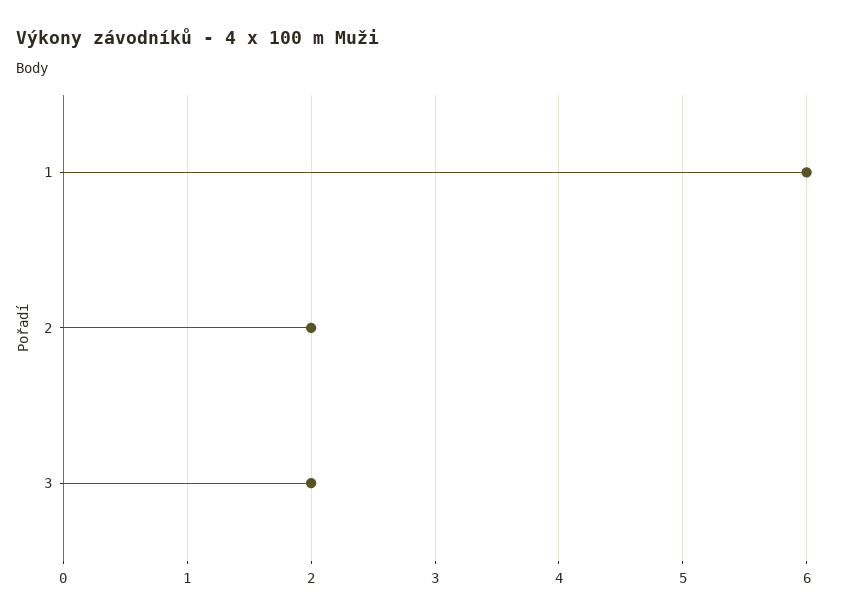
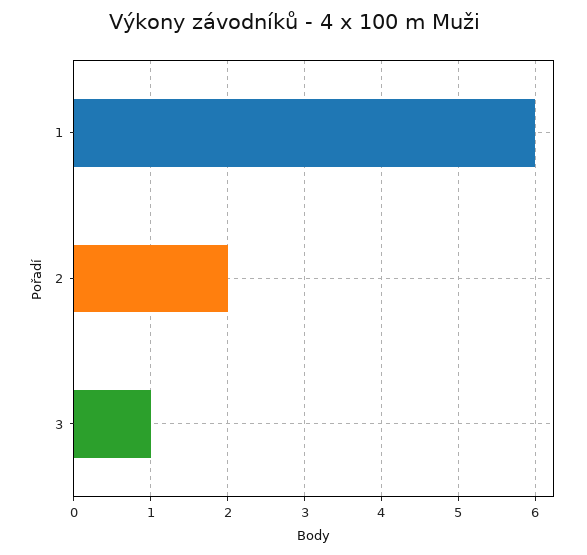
3: 2 -> 1

